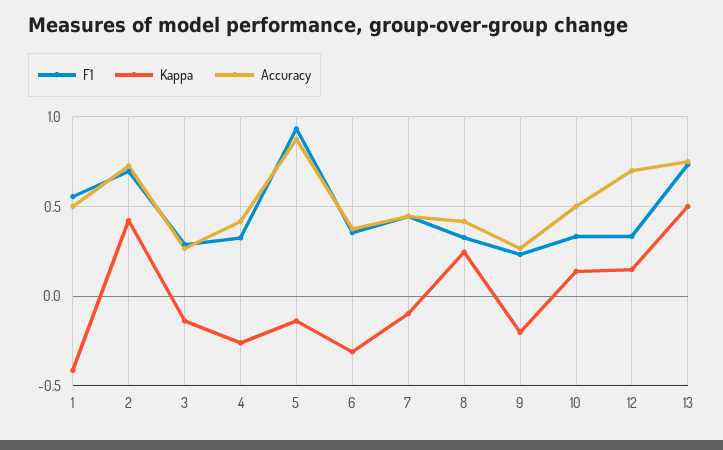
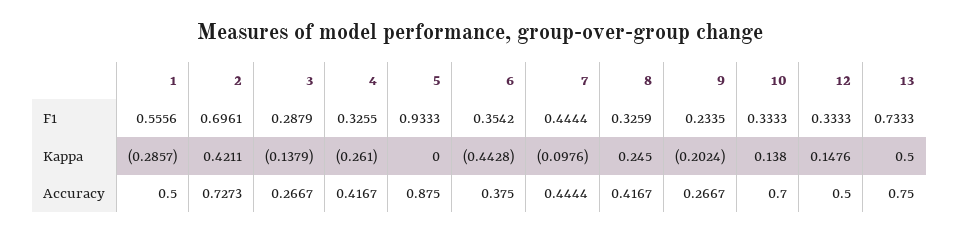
Kappa, 1: -0.4 -> -0.2857
Kappa, 5: -0.15 -> 0
Kappa, 6: -0.3 -> -0.4428
Accuracy, 10: 0.5 -> 0.7
Accuracy, 12: 0.7 -> 0.5

